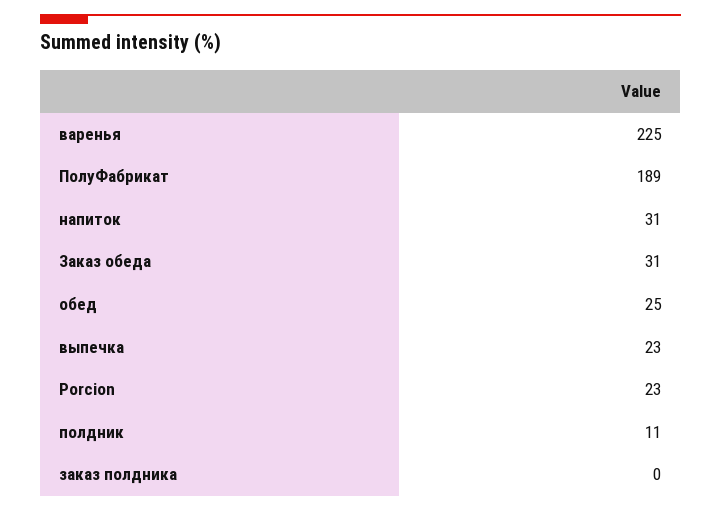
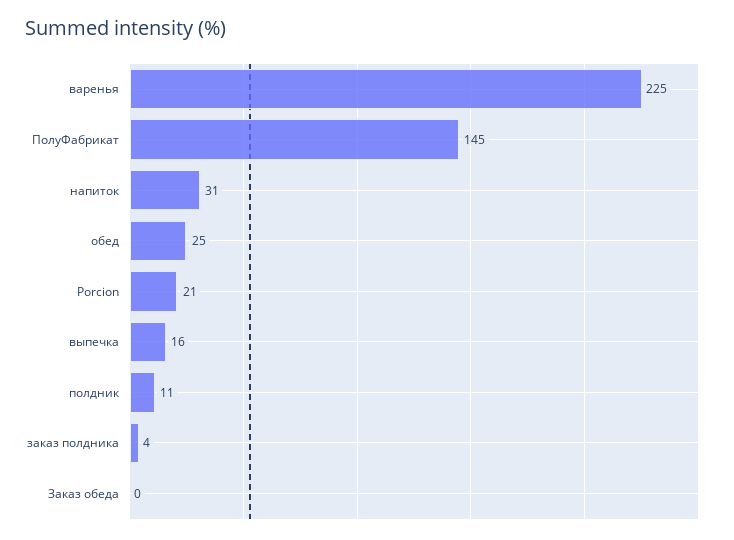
ПолуФабрикат: 189 -> 145
Заказ обеда: 31 -> 0
выпечка: 23 -> 16
Porcion: 23 -> 21
заказ полдника: 0 -> 4

